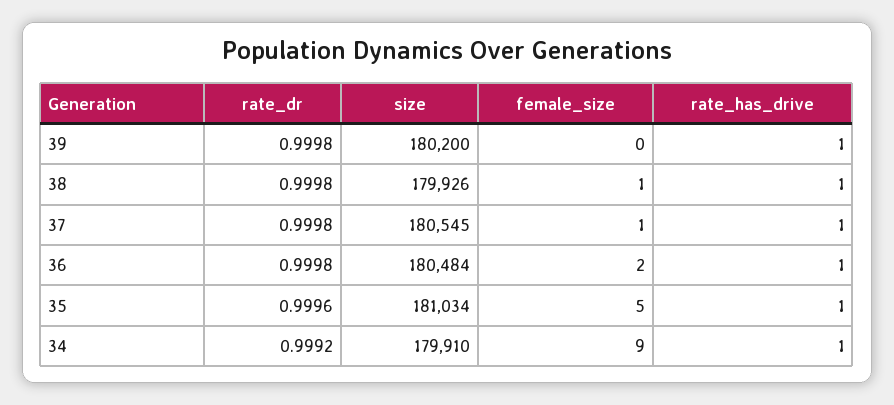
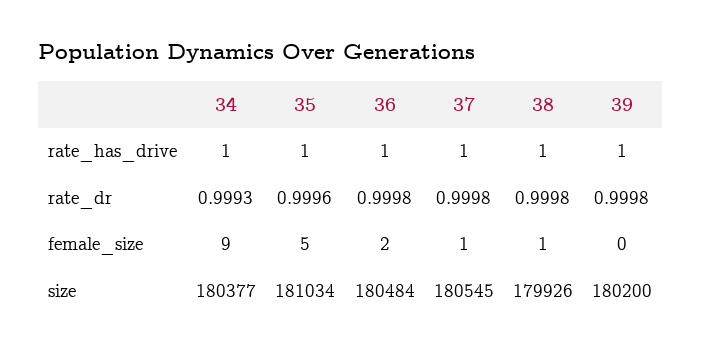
rate_dr, 34: 0.9992 -> 0.9993
size, 34: 179910 -> 180377

